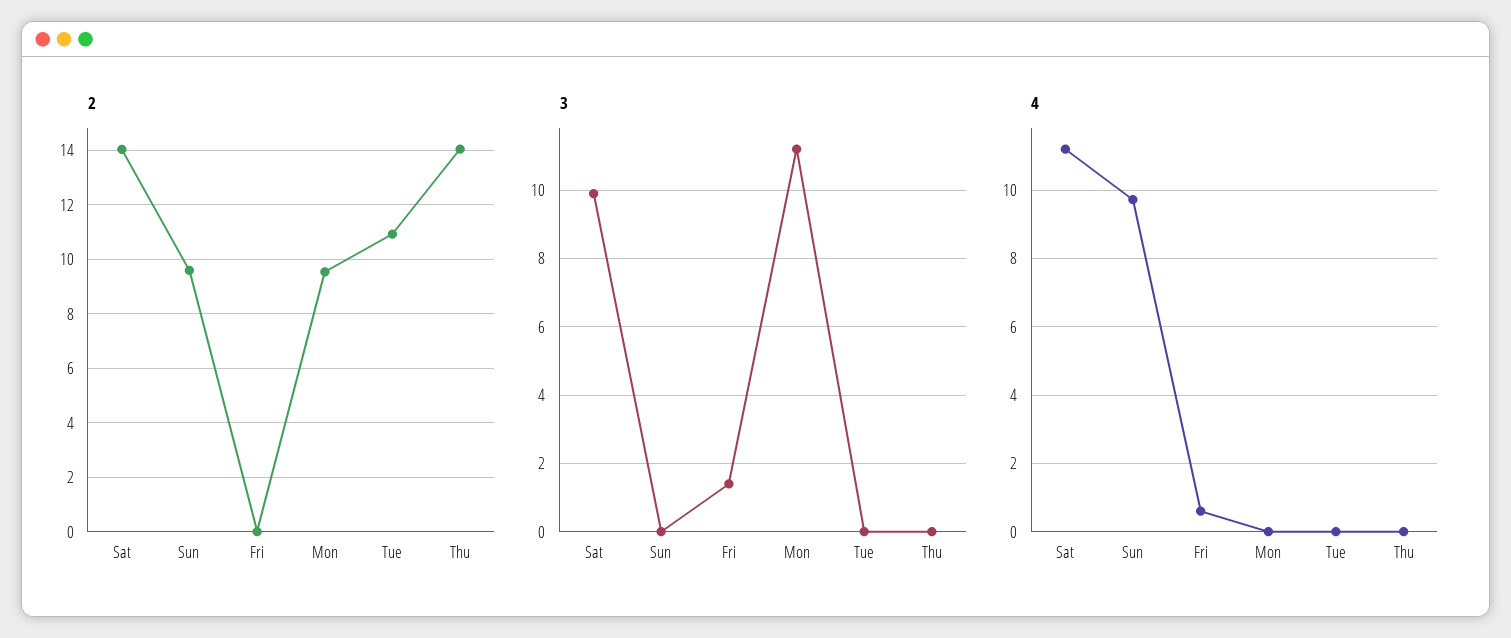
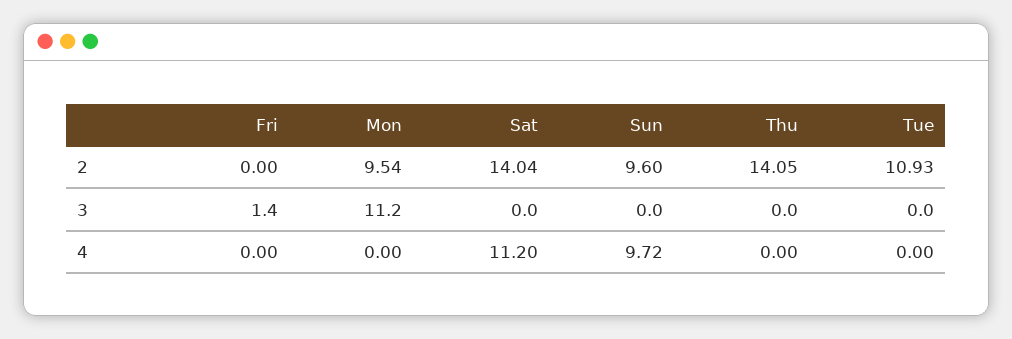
3, Sat: 10 -> 0
4, Fri: 0.6 -> 0

